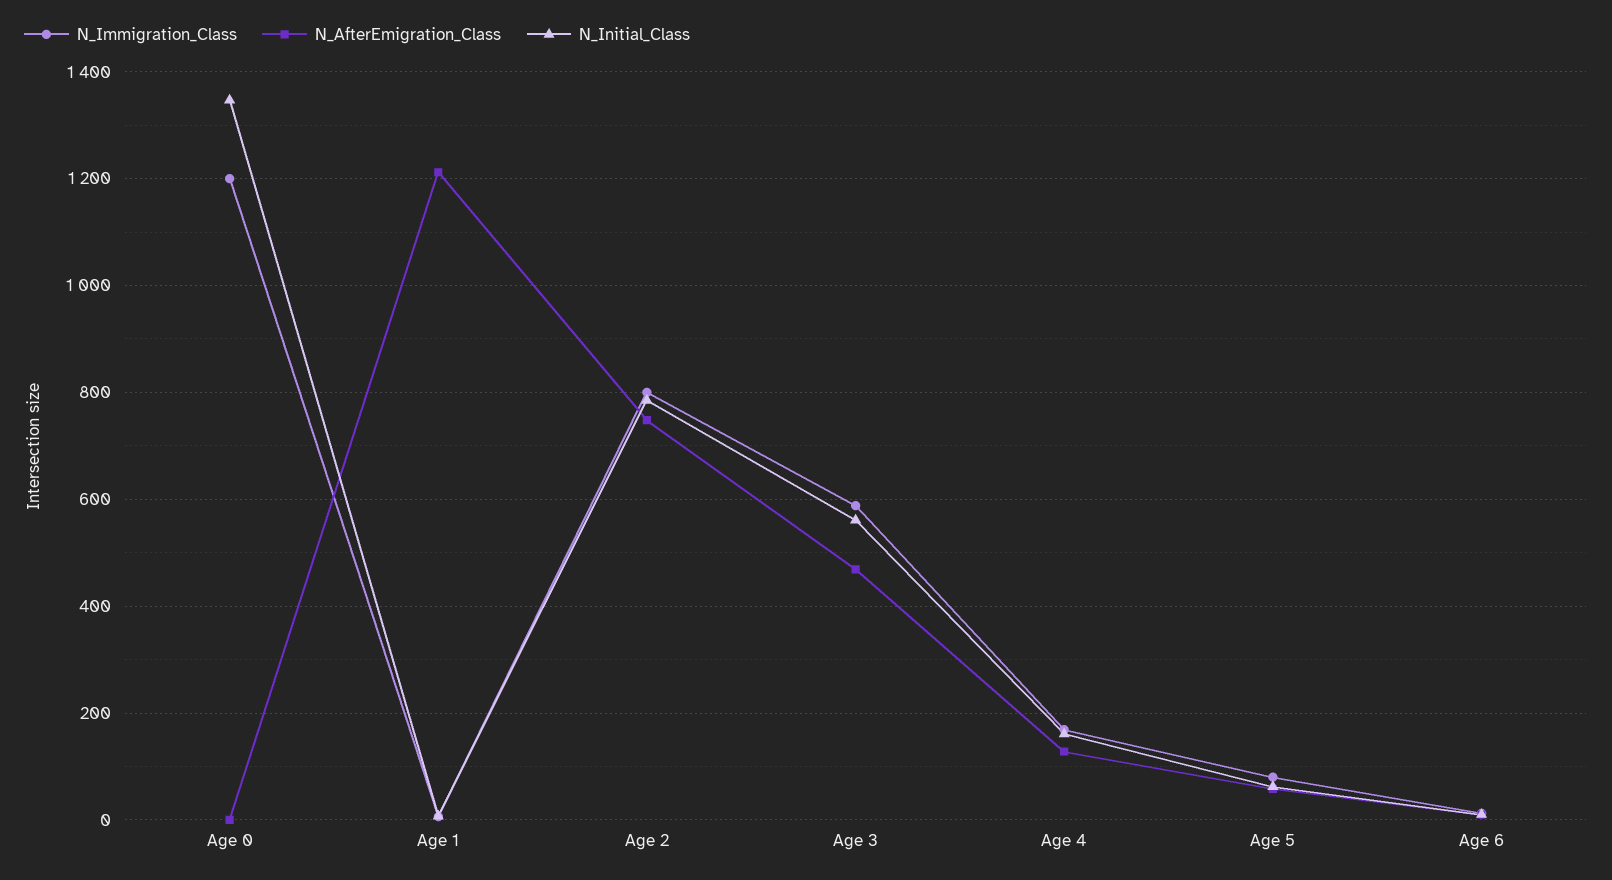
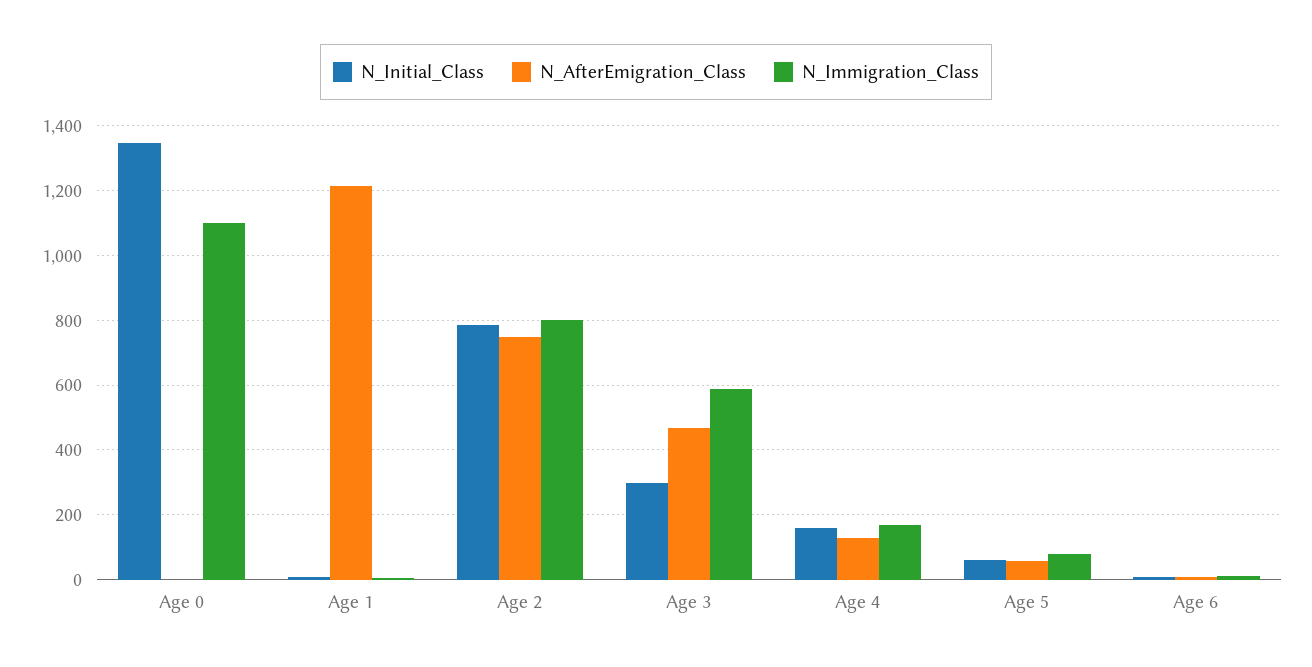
N_Immigration_Class, Age 0: 1200 -> 1100
N_Initial_Class, Age 3: 560 -> 300

